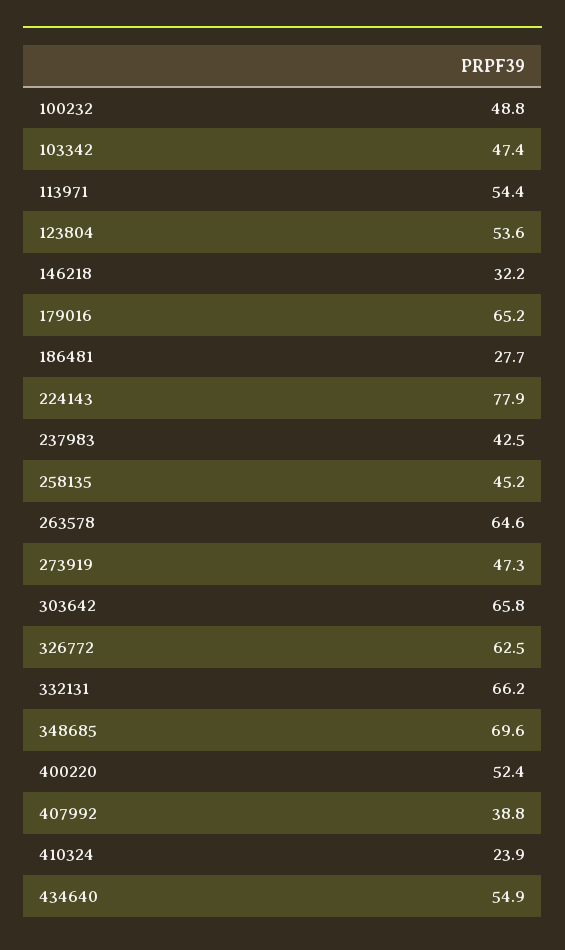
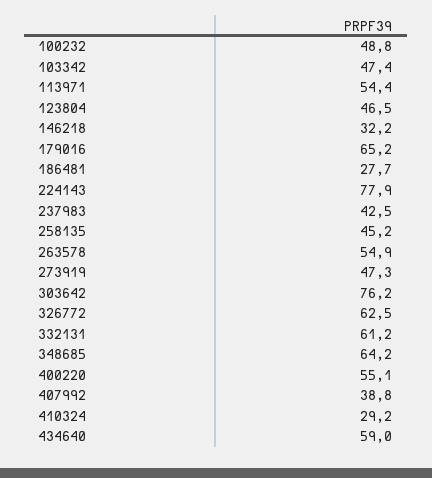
123804: 53.6 -> 46.5
263578: 64.6 -> 54.9
303642: 65.8 -> 76.2
332131: 66.2 -> 61.2
348685: 69.6 -> 64.2
400220: 52.4 -> 55.1
410324: 23.9 -> 29.2
434640: 54.9 -> 59

